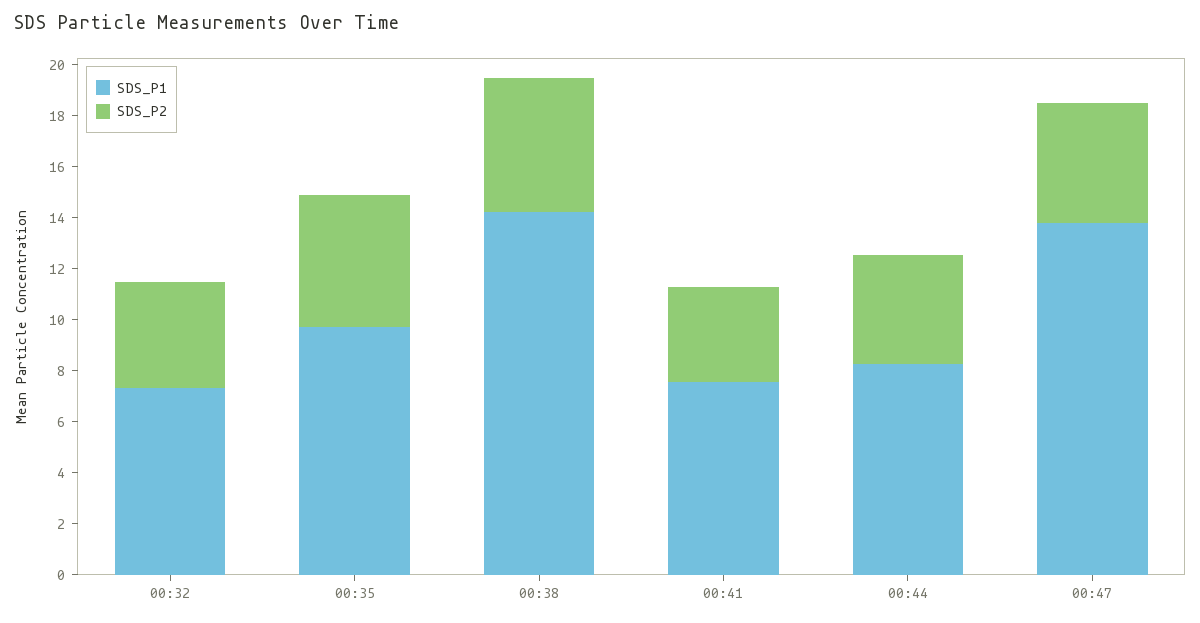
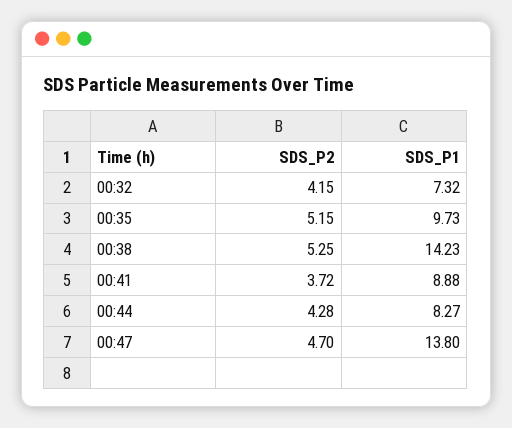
SDS_P1, 00:41: 7.5 -> 8.88

